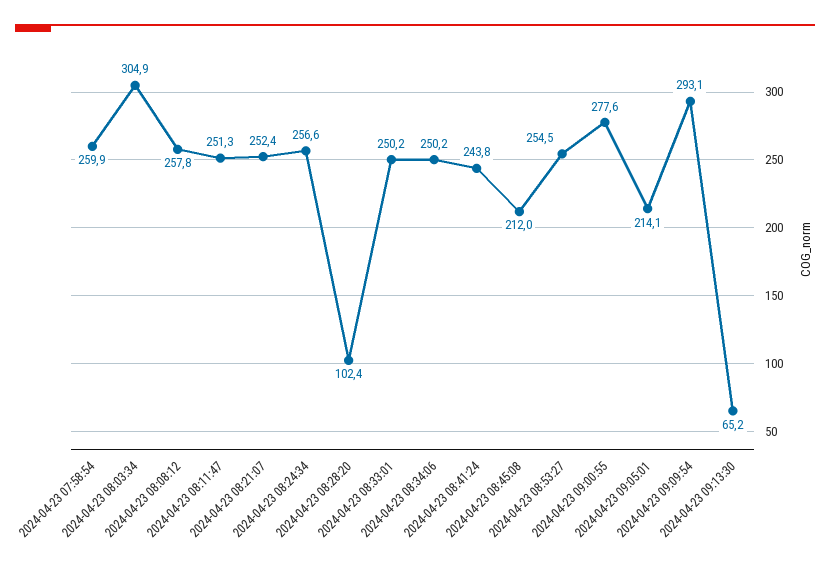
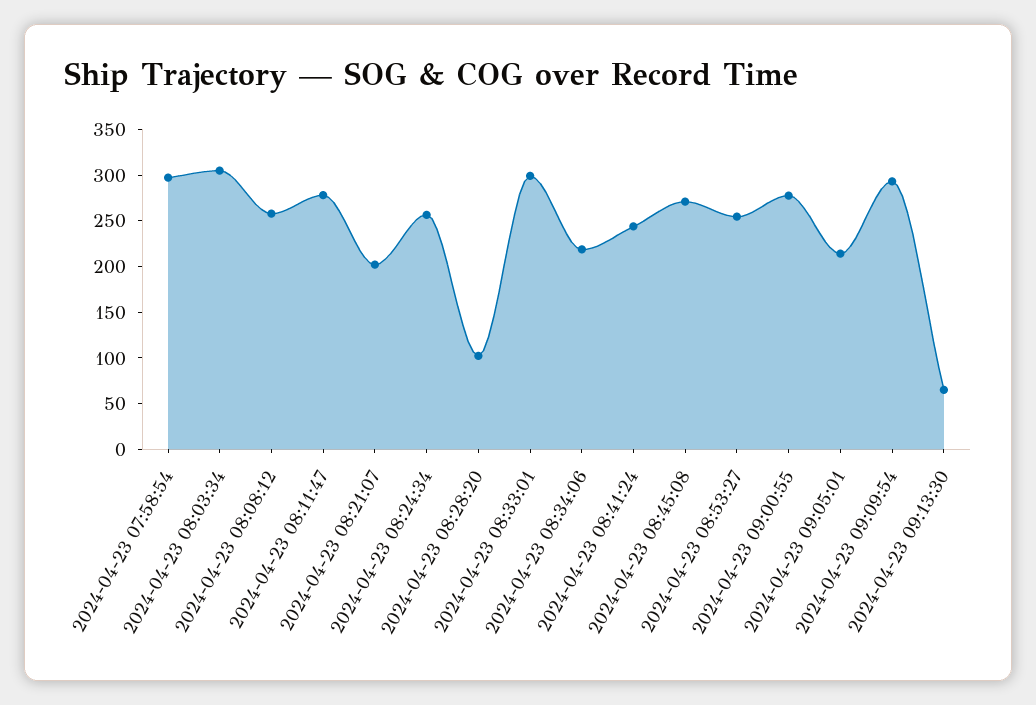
2024-04-23 07:58:54: 259.9 -> 300
2024-04-23 08:11:47: 251.3 -> 280
2024-04-23 08:21:07: 252.4 -> 200
2024-04-23 08:33:01: 250.2 -> 300
2024-04-23 08:34:06: 250.2 -> 220
2024-04-23 08:45:08: 212 -> 270

